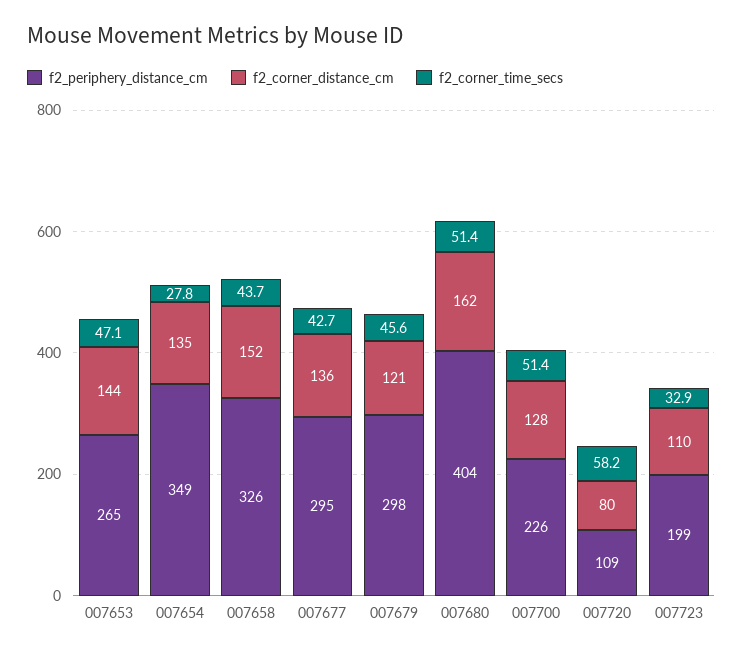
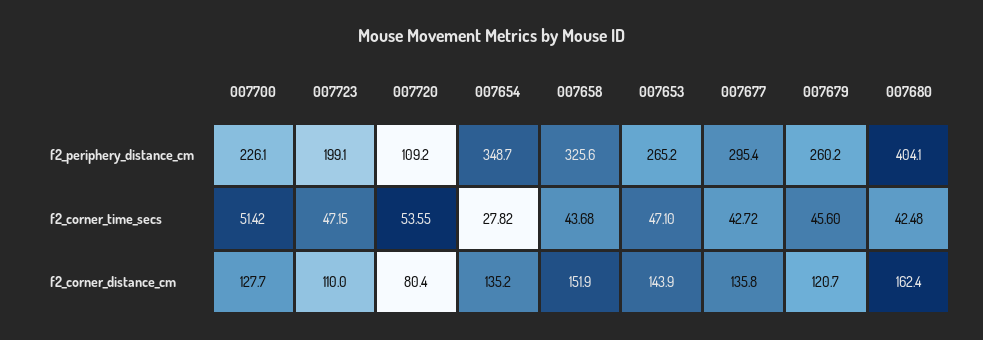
f2_periphery_distance_cm, 007679: 298 -> 260.2
f2_corner_time_secs, 007680: 51.4 -> 42.48
f2_corner_time_secs, 007720: 58.2 -> 53.55
f2_corner_time_secs, 007723: 32.9 -> 47.15

